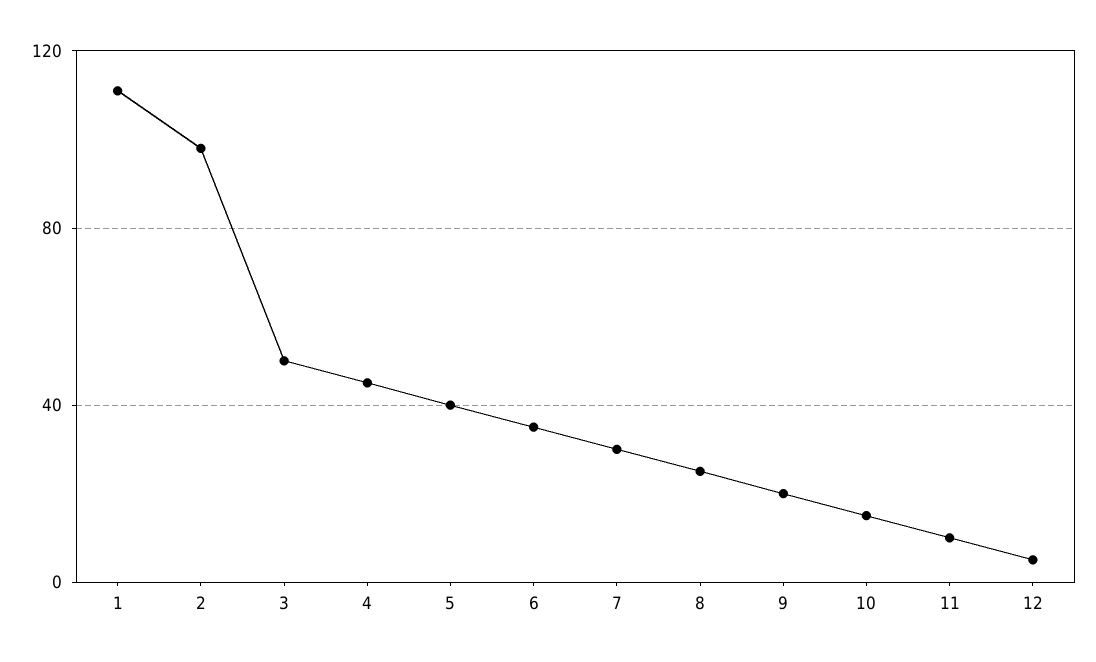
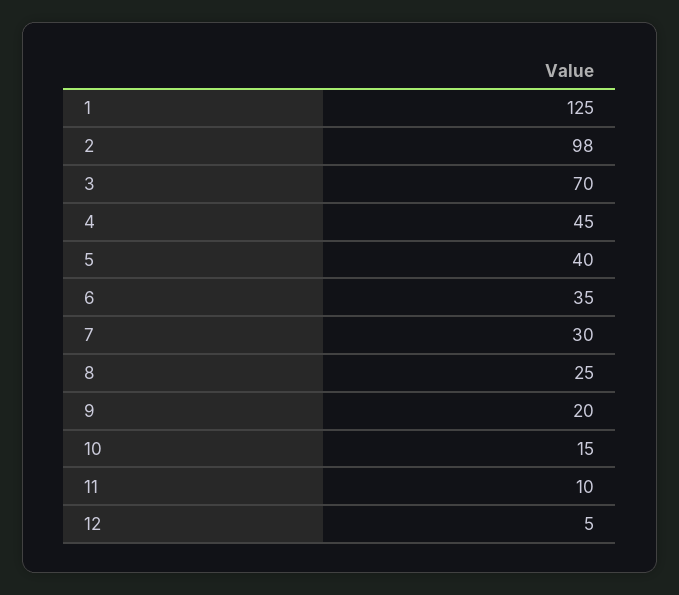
1: 110 -> 125
3: 50 -> 70

